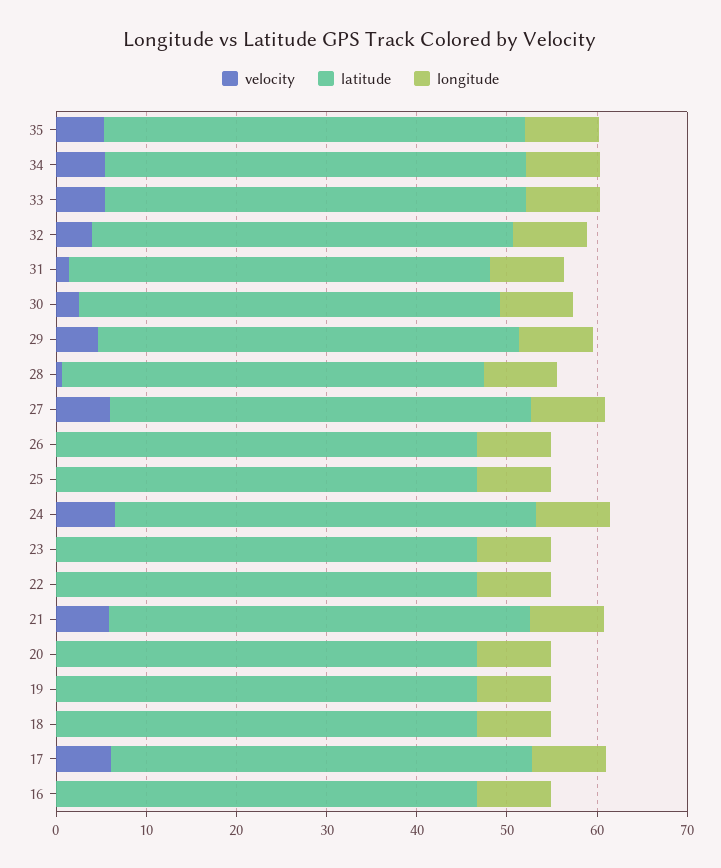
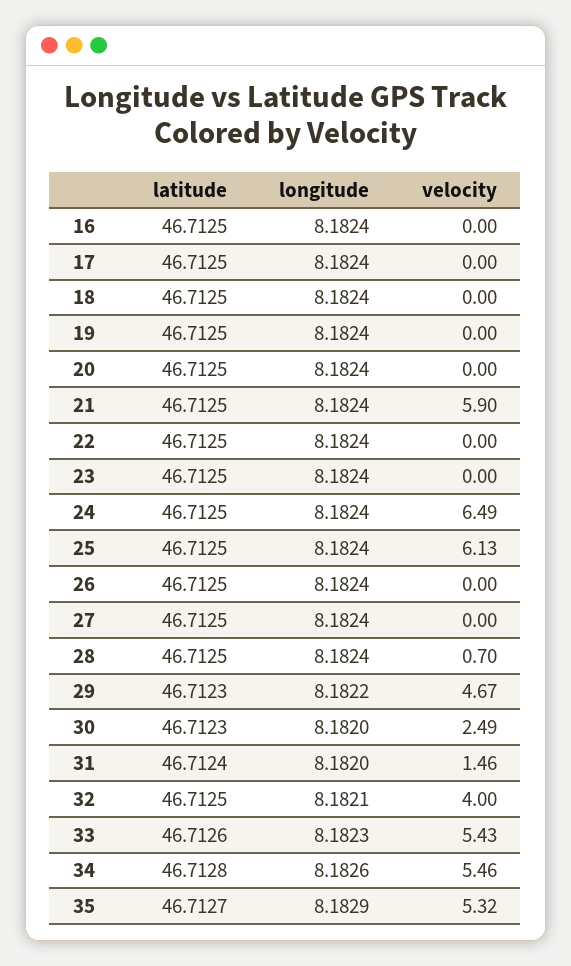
velocity, 27: 6 -> 0
velocity, 25: 0 -> 6.13
velocity, 17: 6 -> 0

